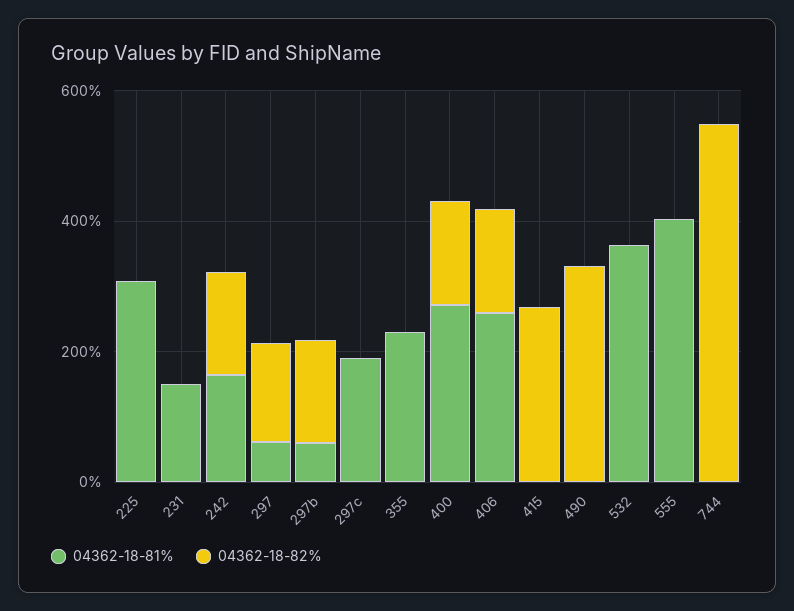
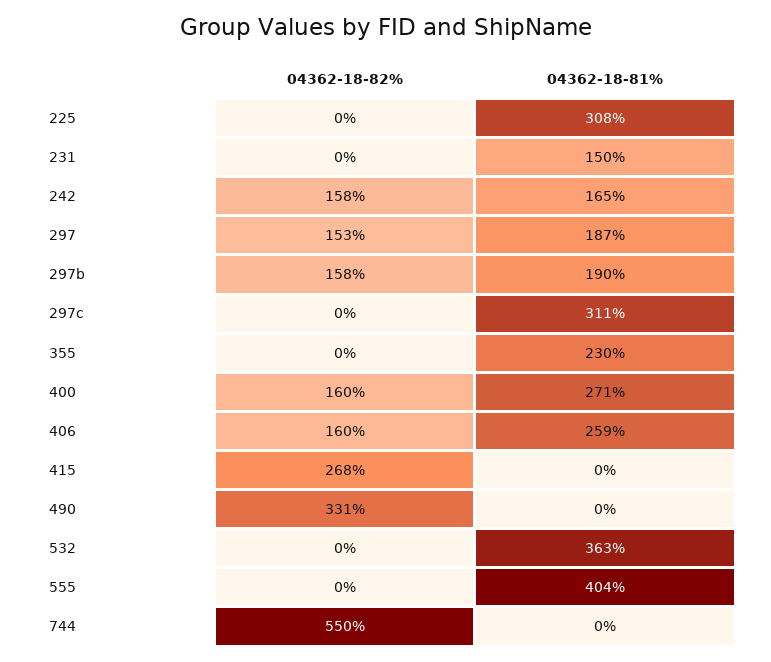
04362-18-81%, 297: 50 -> 187
04362-18-81%, 297b: 50 -> 190
04362-18-81%, 297c: 200 -> 311

